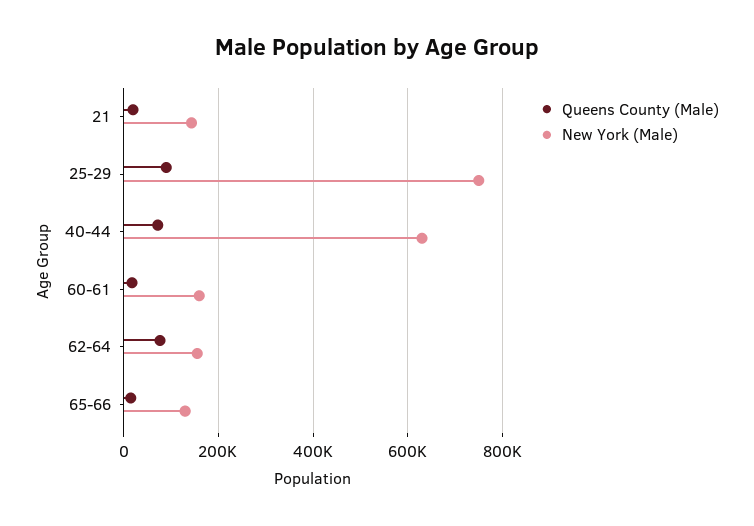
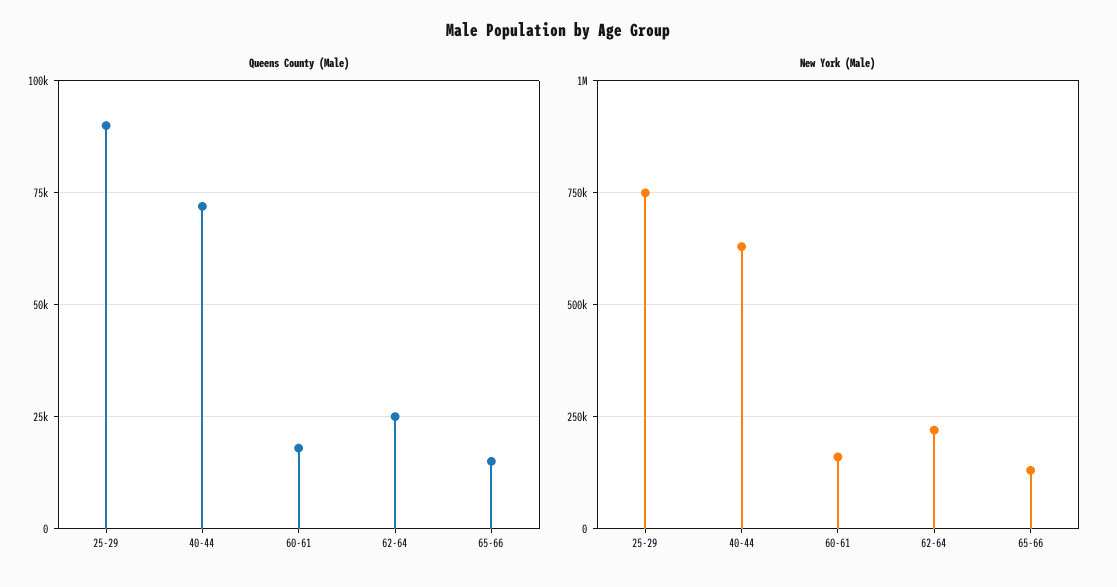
Queens County (Male), 21: 20000 -> none
New York (Male), 21: 140000 -> none
Queens County (Male), 62-64: 80000 -> 25000
New York (Male), 62-64: 160000 -> 225000

